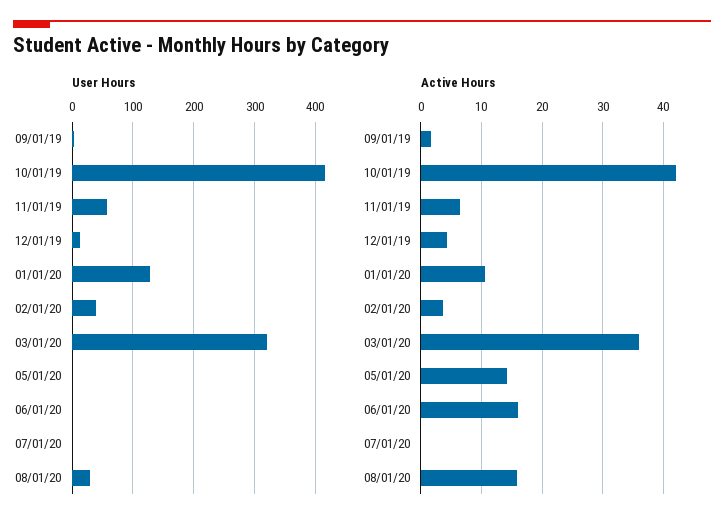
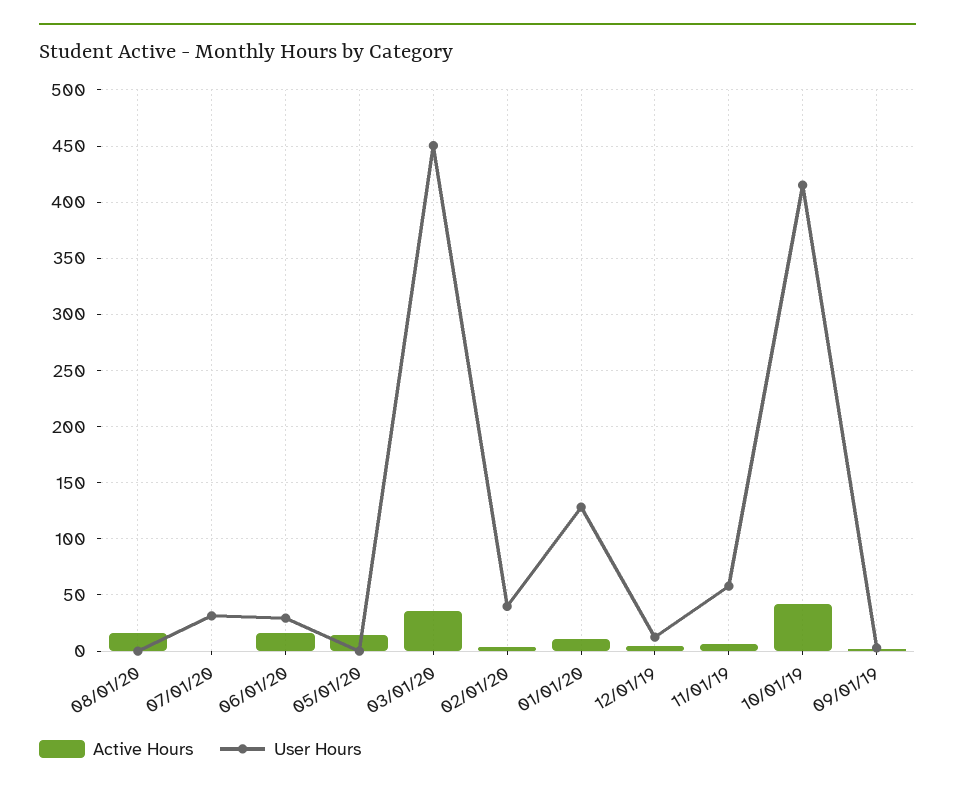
User Hours, 03/01/20: 320 -> 450
User Hours, 06/01/20: 0 -> 30
User Hours, 07/01/20: 0 -> 30
User Hours, 08/01/20: 30 -> 0

